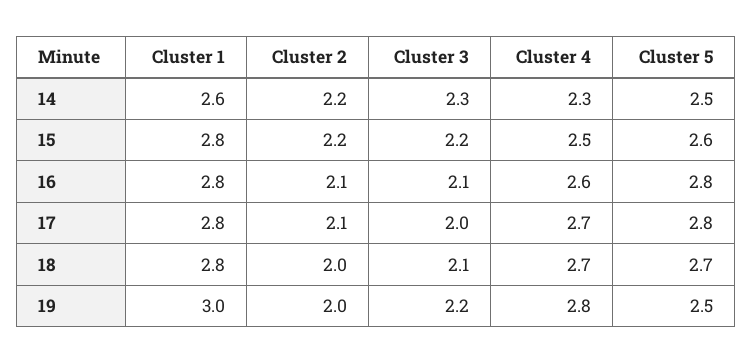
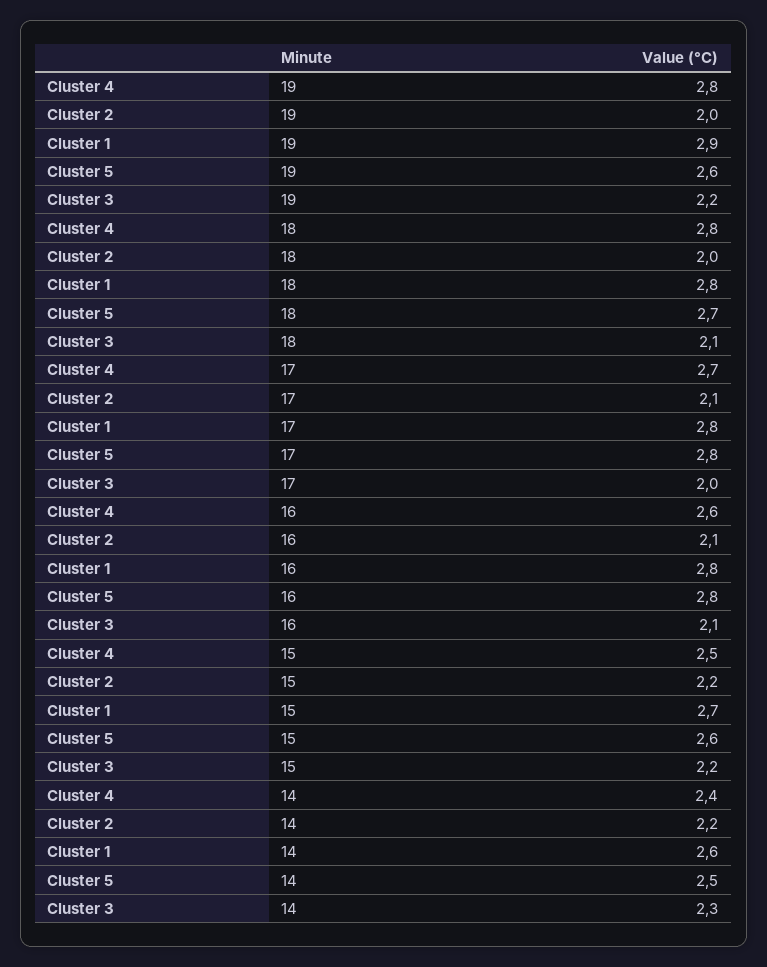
Cluster 4, 14: 2.3 -> 2.4
Cluster 1, 15: 2.8 -> 2.7
Cluster 4, 18: 2.7 -> 2.8
Cluster 1, 19: 3 -> 2.9
Cluster 5, 19: 2.5 -> 2.6

